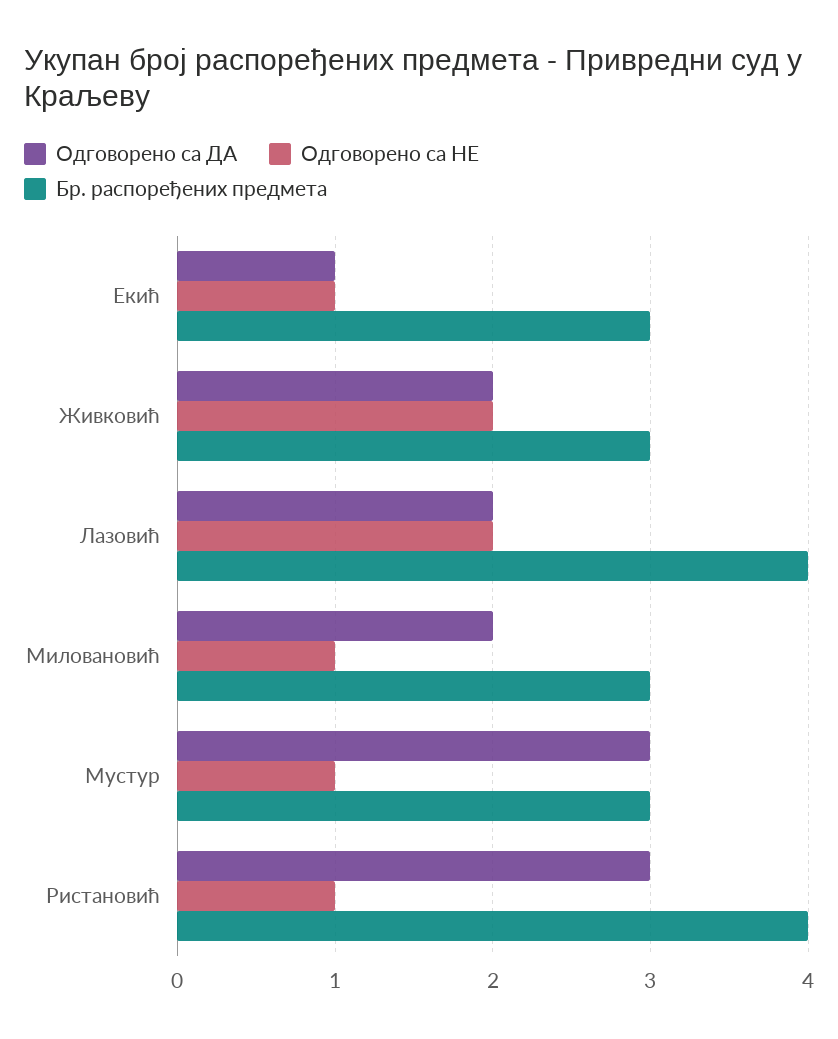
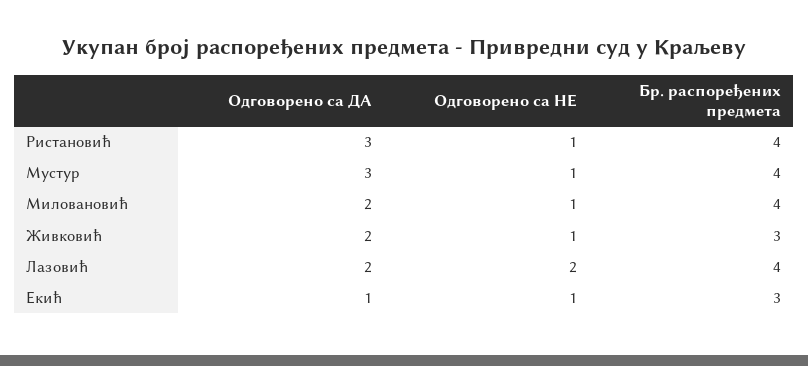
Одговорено са НЕ, Живковић: 2 -> 1
Бр. распоређених предмета, Миловановић: 3 -> 4
Бр. распоређених предмета, Мустур: 3 -> 4

